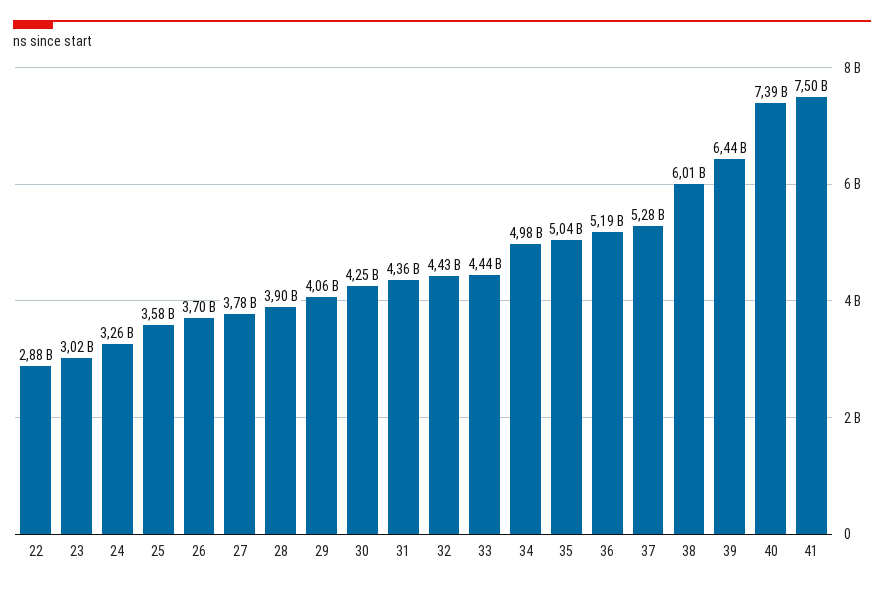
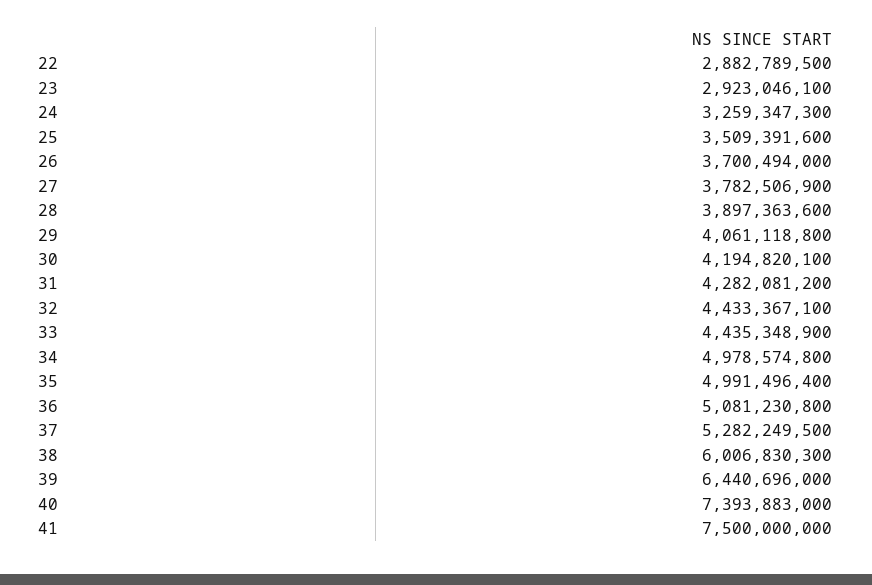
23: 3020000000 -> 2923046100
25: 3580000000 -> 3509391600
30: 4250000000 -> 4194820100
31: 4360000000 -> 4282081200
35: 5040000000 -> 4991496400
36: 5190000000 -> 5081230800

